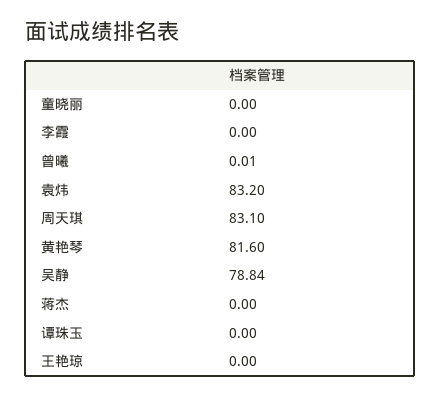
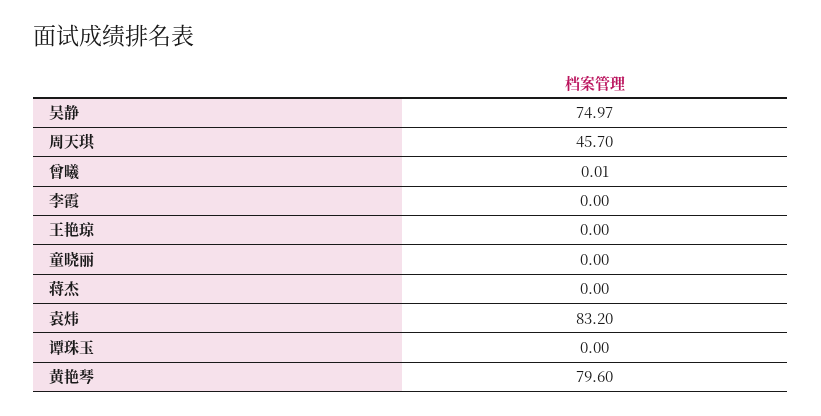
周天琪: 83.1 -> 45.7
黄艳琴: 81.6 -> 79.6
吴静: 78.84 -> 74.97

